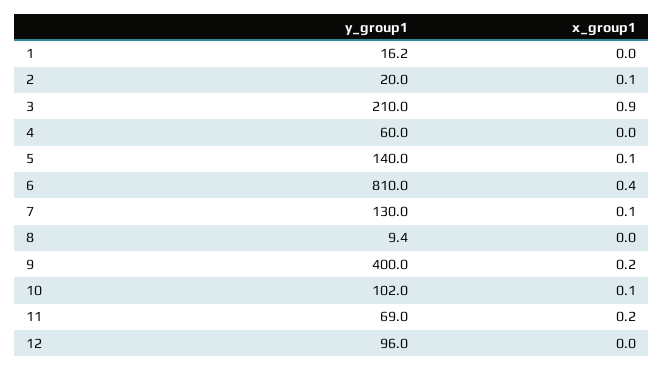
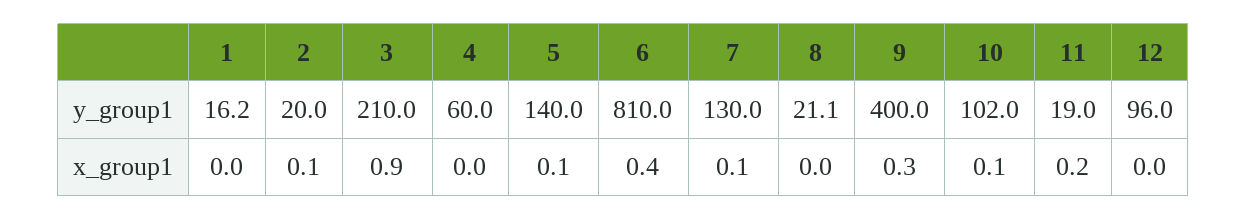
y_group1, 8: 9.4 -> 21.1
x_group1, 9: 0.2 -> 0.3
y_group1, 11: 69 -> 19

